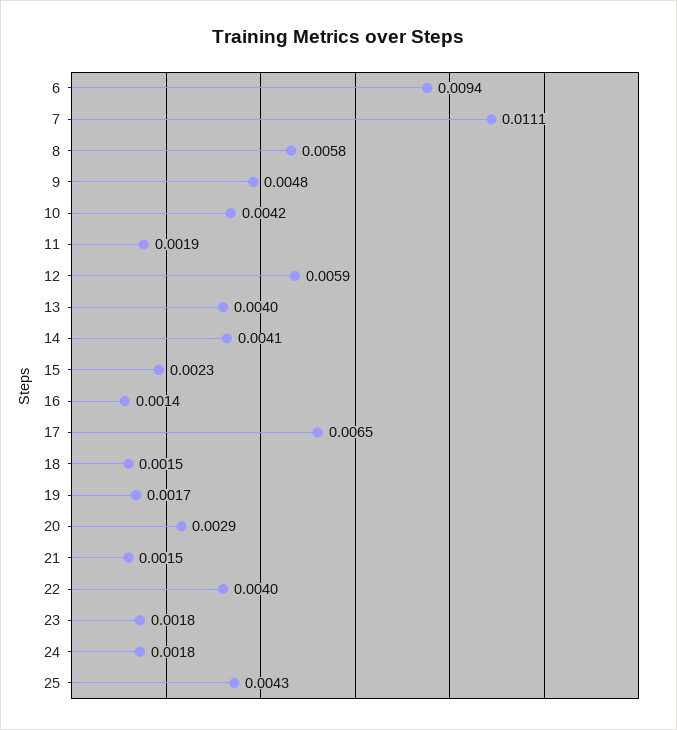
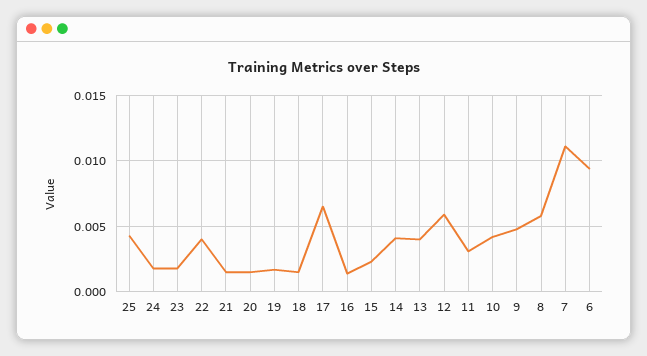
11: 0.0019 -> 0.003
20: 0.0029 -> 0.0015

